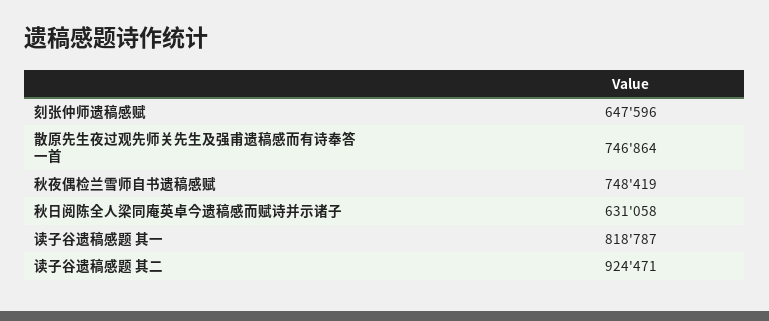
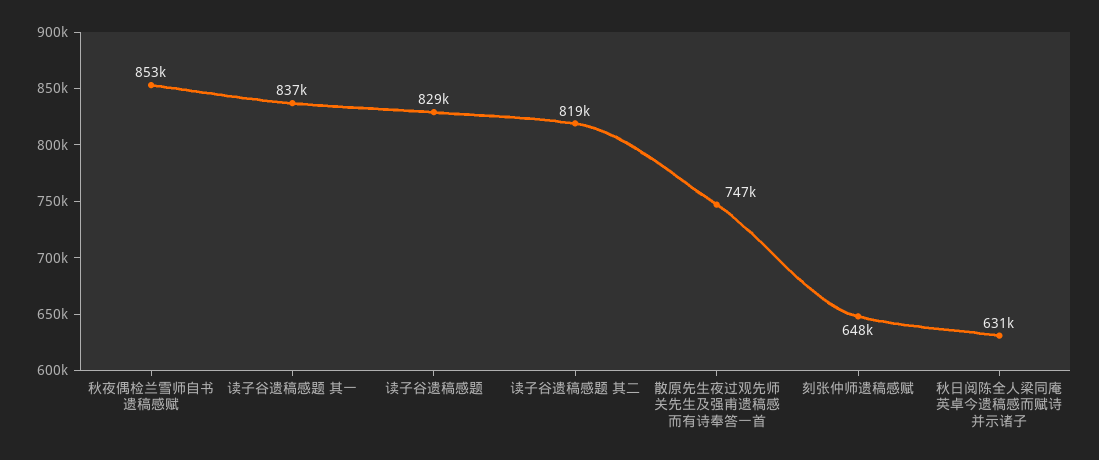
秋夜偶检兰雪师自书遗稿感赋: 748419 -> 853000
读子谷遗稿感题 其一: 818787 -> 837000
读子谷遗稿感题 其二: 924471 -> 819000
读子谷遗稿感题: none -> 829000

